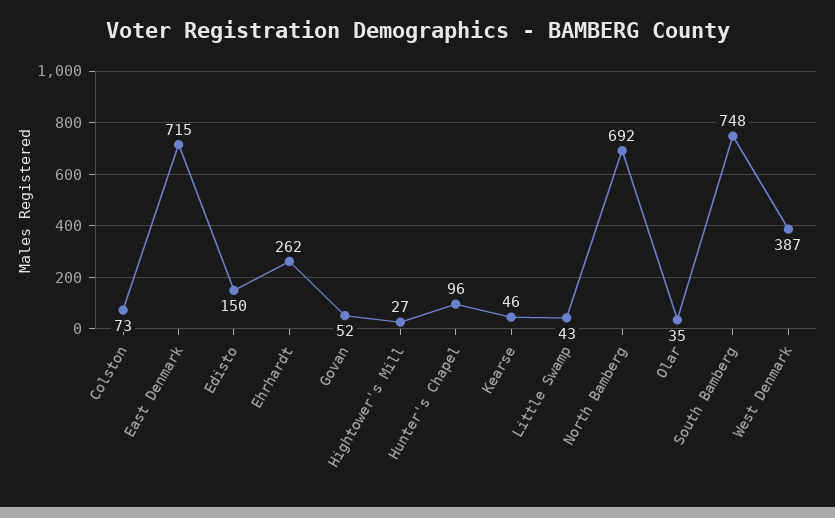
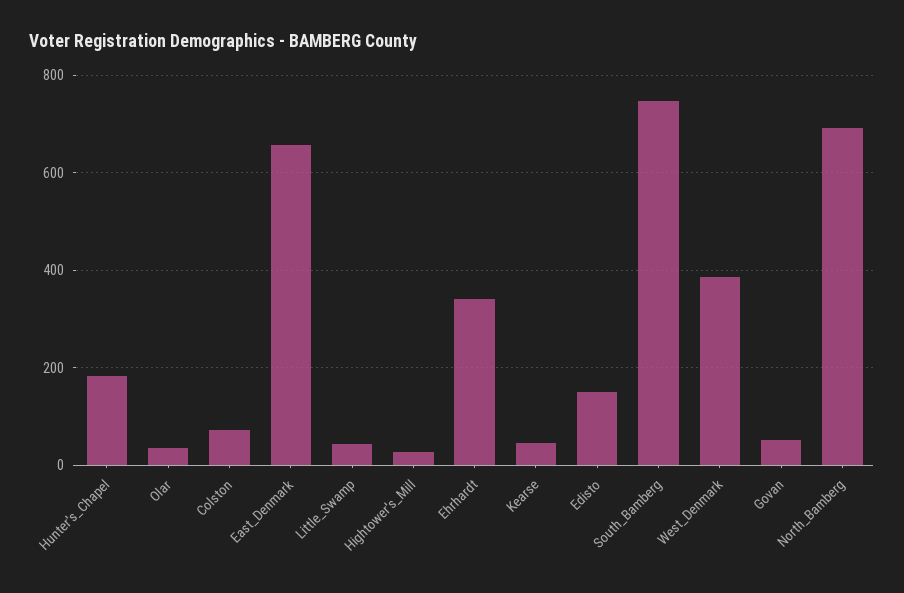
East Denmark: 715 -> 660
Ehrhardt: 262 -> 340
Hunter's Chapel: 96 -> 180

